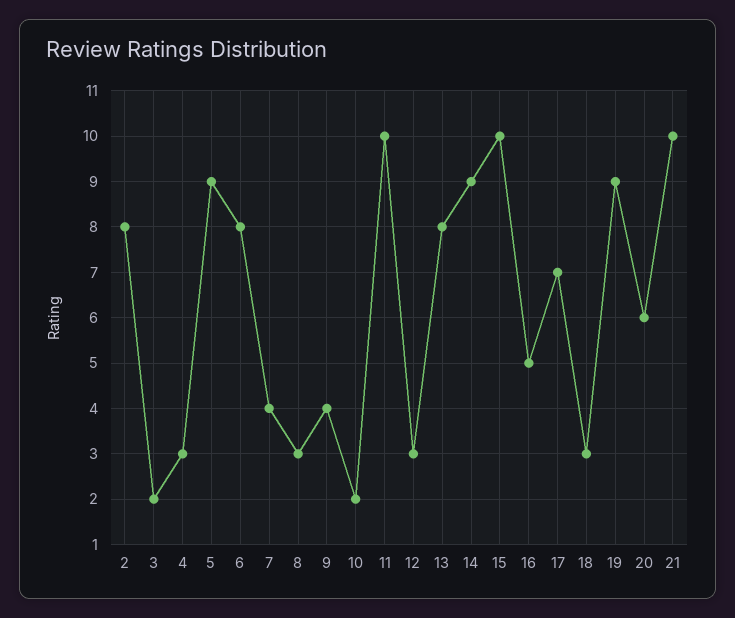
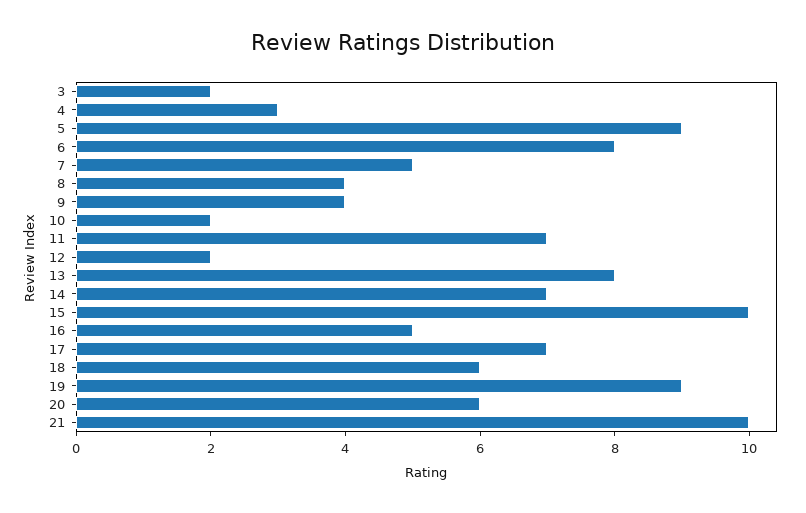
2: 8 -> none
7: 4 -> 5
8: 3 -> 4
11: 10 -> 7
12: 3 -> 2
14: 9 -> 7
18: 3 -> 6

